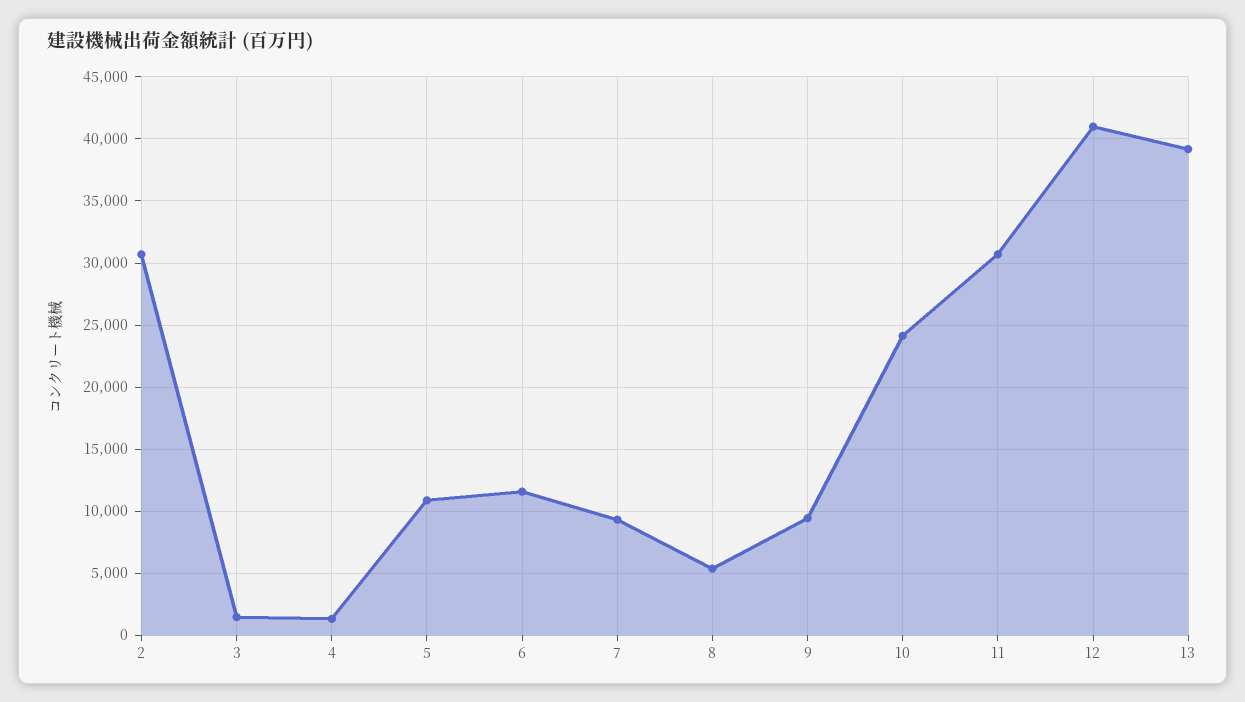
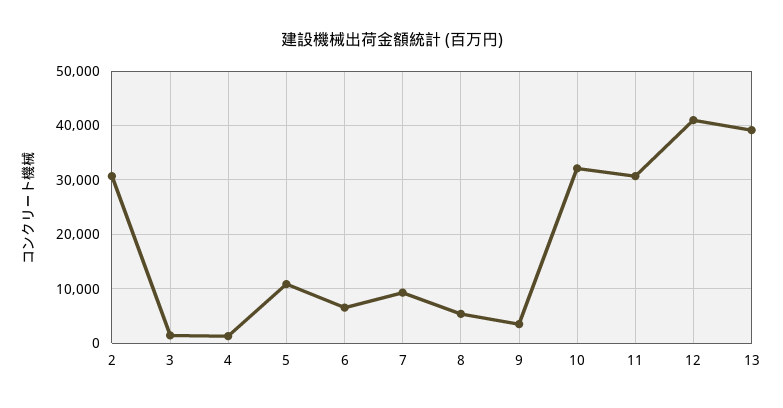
6: 11500 -> 6000
9: 9500 -> 4000
10: 24000 -> 32000

